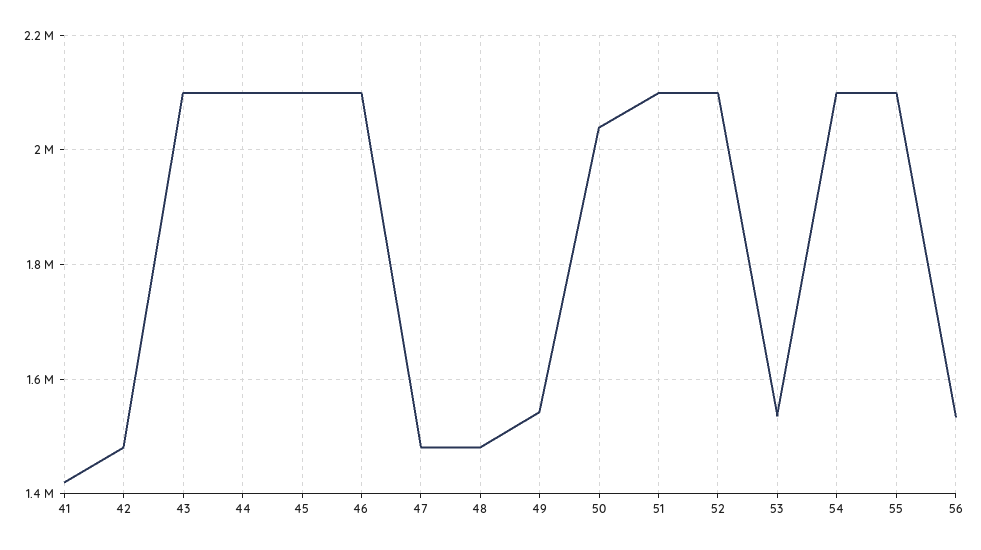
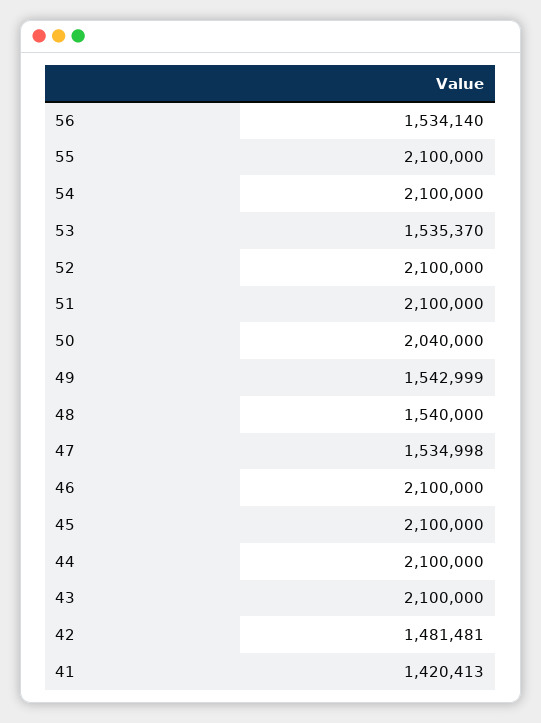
47: 1480000 -> 1534998
48: 1480000 -> 1540000

